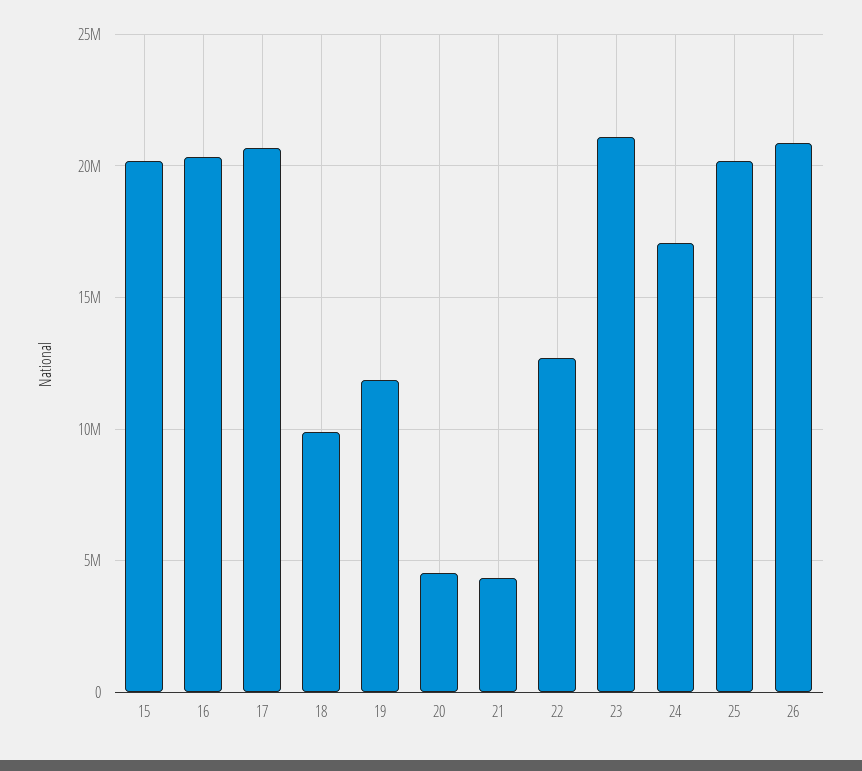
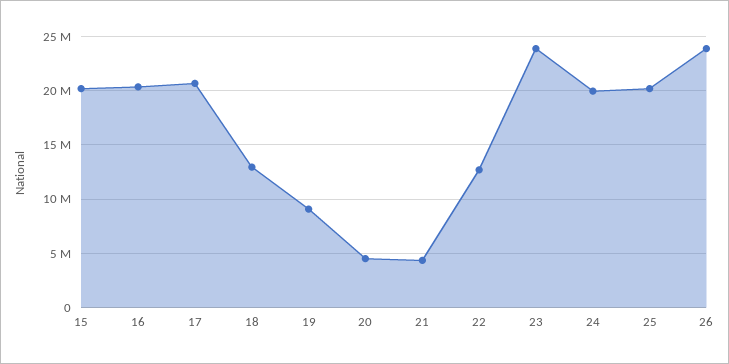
18: 10000000 -> 13000000
19: 12000000 -> 9000000
23: 21000000 -> 24000000
24: 17000000 -> 20000000
26: 21000000 -> 24000000

